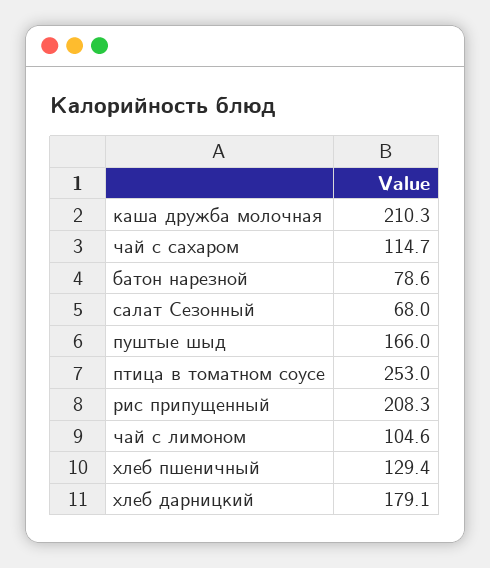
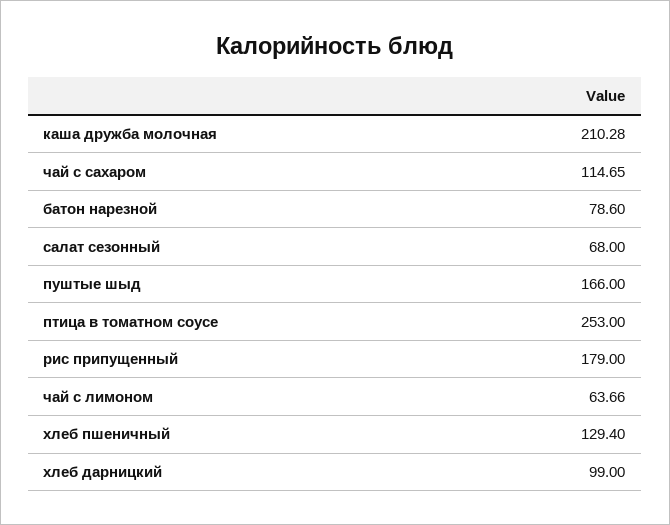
рис припущенный: 208.3 -> 179
чай с лимоном: 104.6 -> 63.66
хлеб дарницкий: 179.1 -> 99

